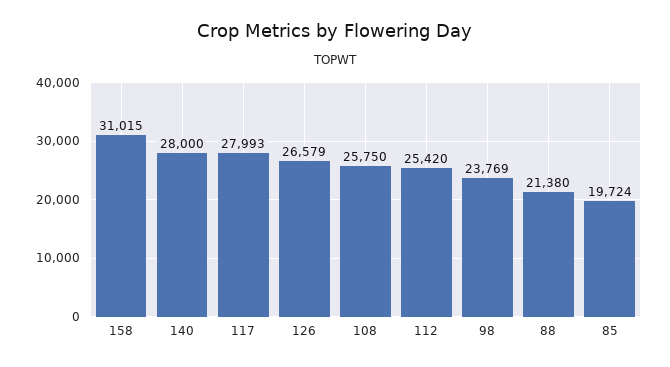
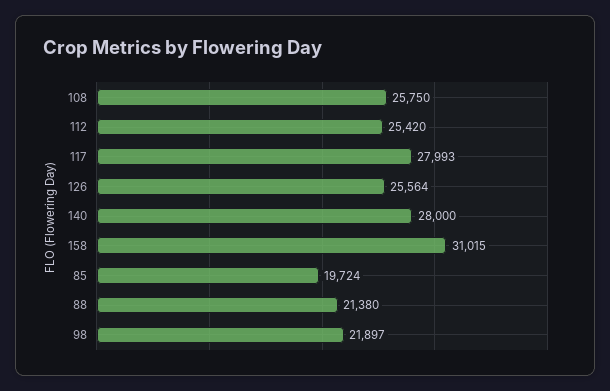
126: 26579 -> 25564
98: 23769 -> 21897

